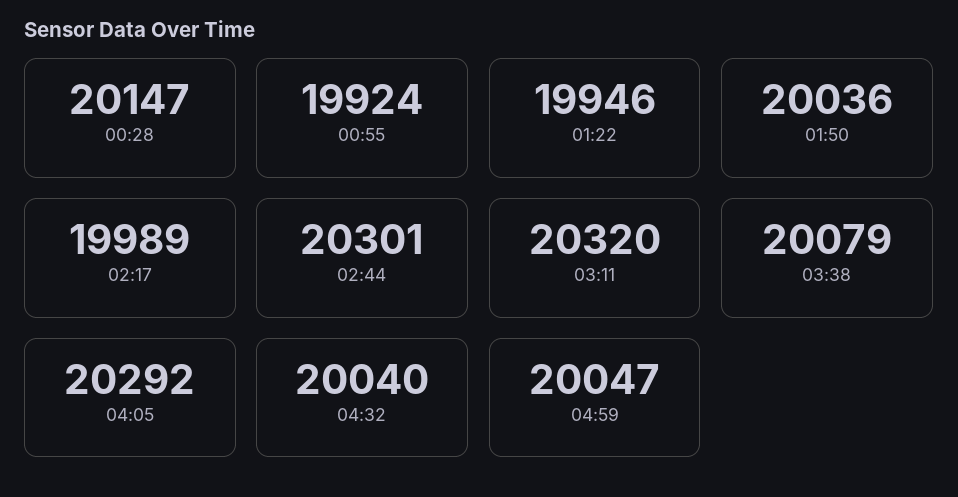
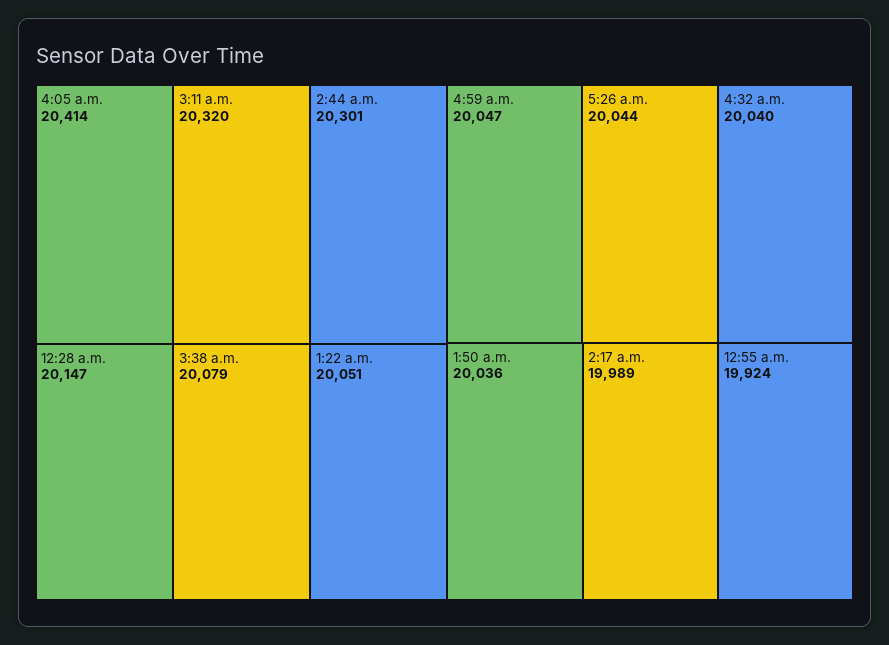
01:22: 19946 -> 20051
04:05: 20292 -> 20414
5:26 a.m.: none -> 20044

